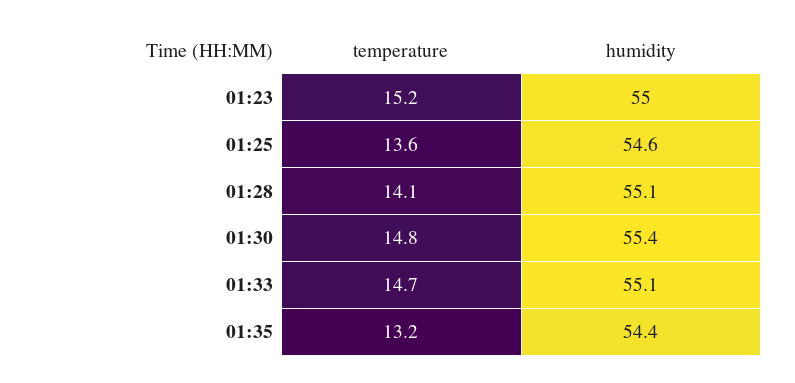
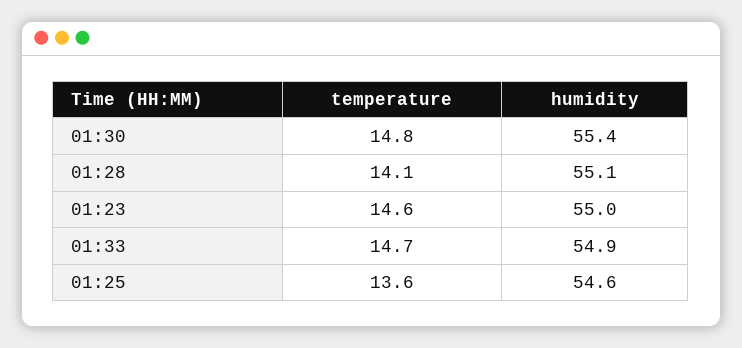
temperature, 01:23: 15.2 -> 14.6
humidity, 01:33: 55.1 -> 54.9
temperature, 01:35: 13.2 -> none
humidity, 01:35: 54.4 -> none

